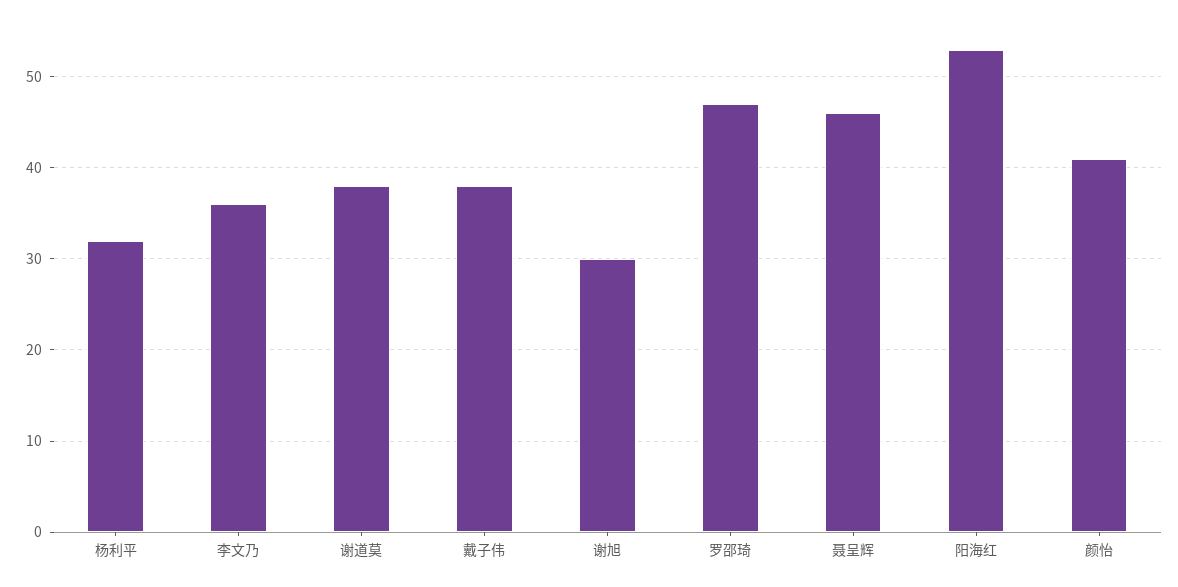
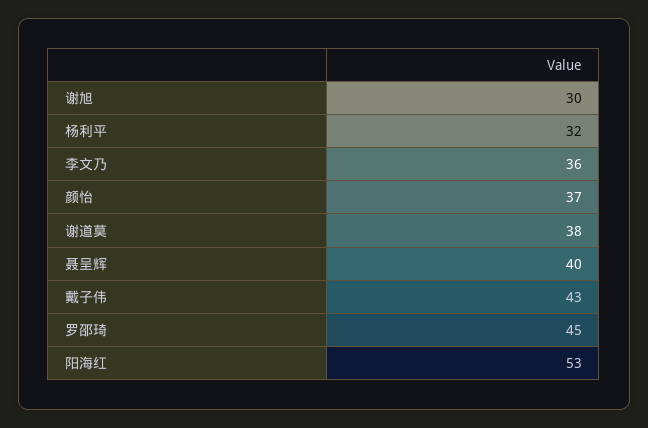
戴子伟: 38 -> 43
罗邵琦: 47 -> 45
聂呈辉: 46 -> 40
颜怡: 41 -> 37

